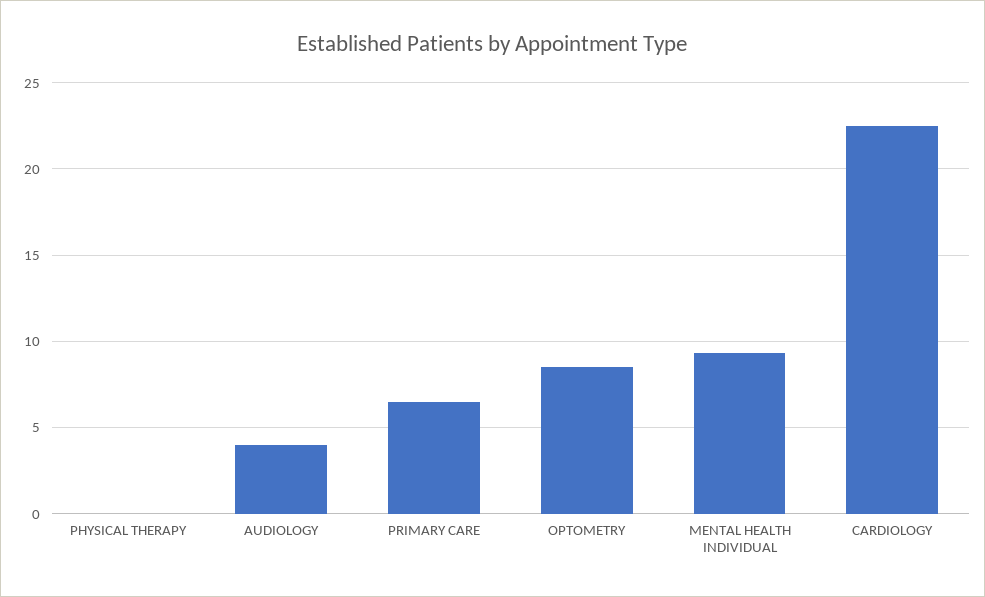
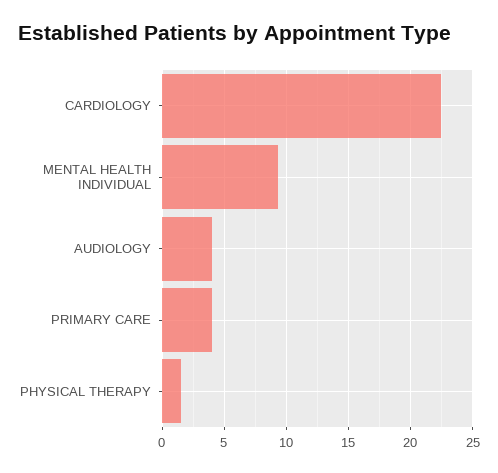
PHYSICAL THERAPY: 0 -> 1.5
PRIMARY CARE: 6.5 -> 4
OPTOMETRY: 8.5 -> none

